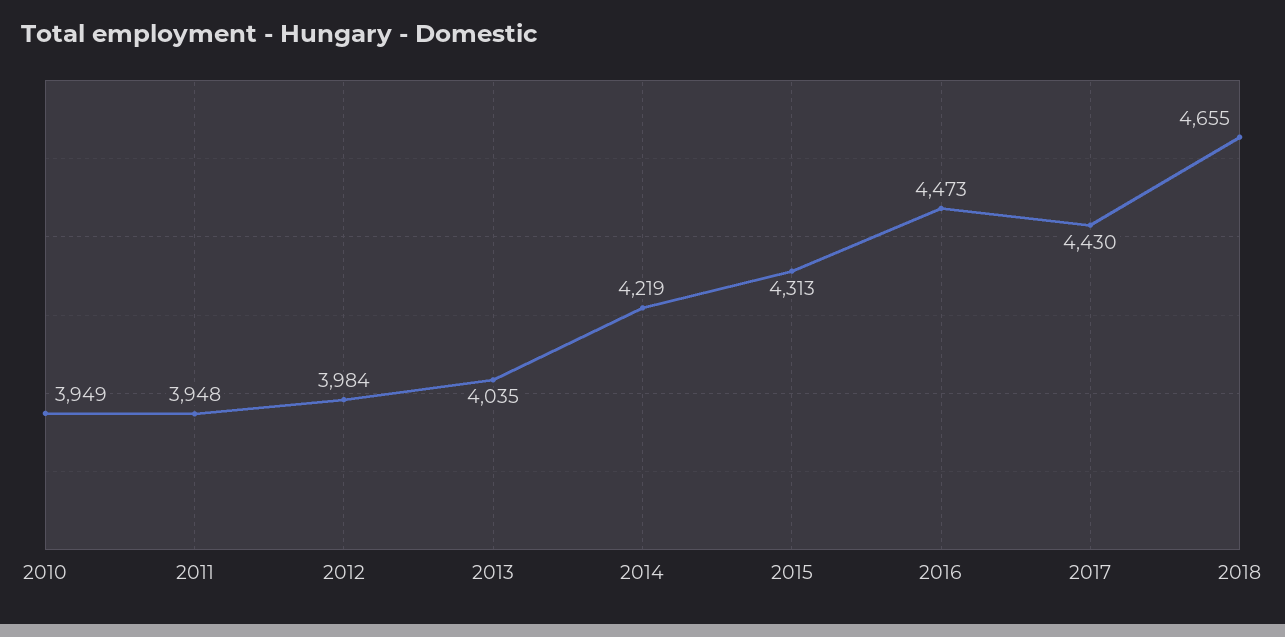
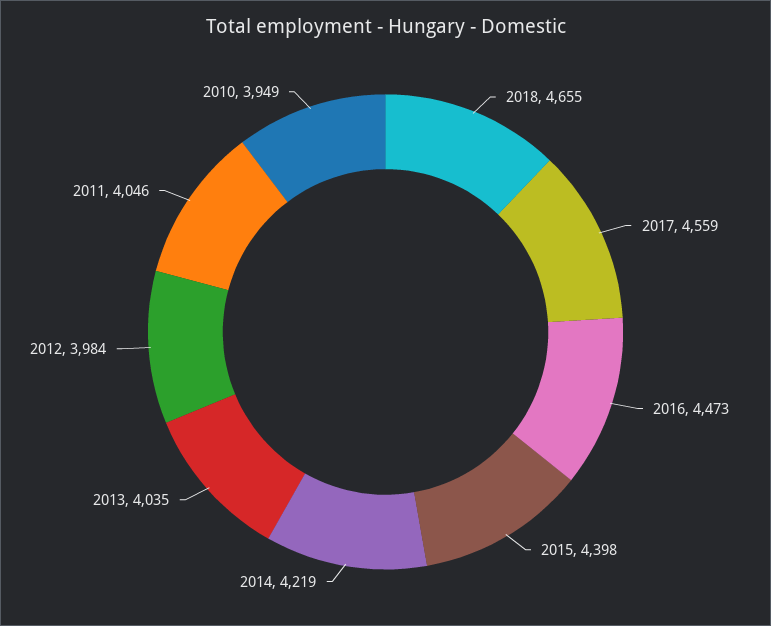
2011: 3948 -> 4046
2015: 4313 -> 4398
2017: 4430 -> 4559

